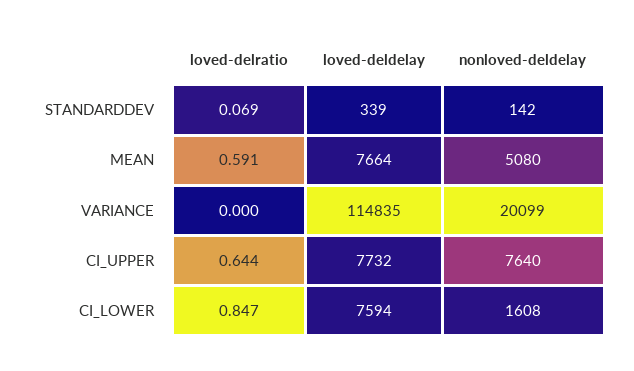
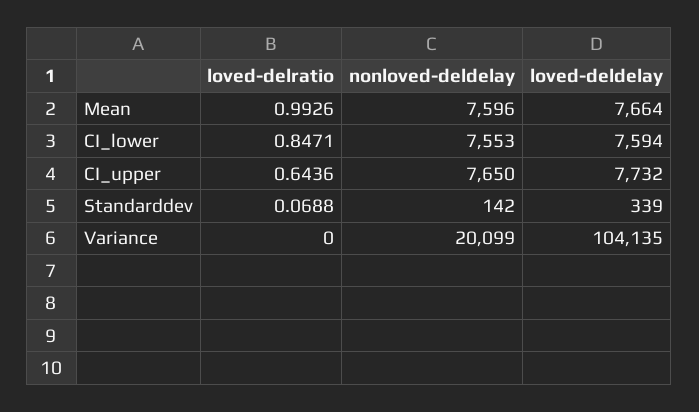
loved-delratio, MEAN: 0.591 -> 0.9926
nonloved-deldelay, MEAN: 5080 -> 7596
loved-deldelay, VARIANCE: 114835 -> 104135
nonloved-deldelay, CI_UPPER: 7640 -> 7650
nonloved-deldelay, CI_LOWER: 1608 -> 7553

